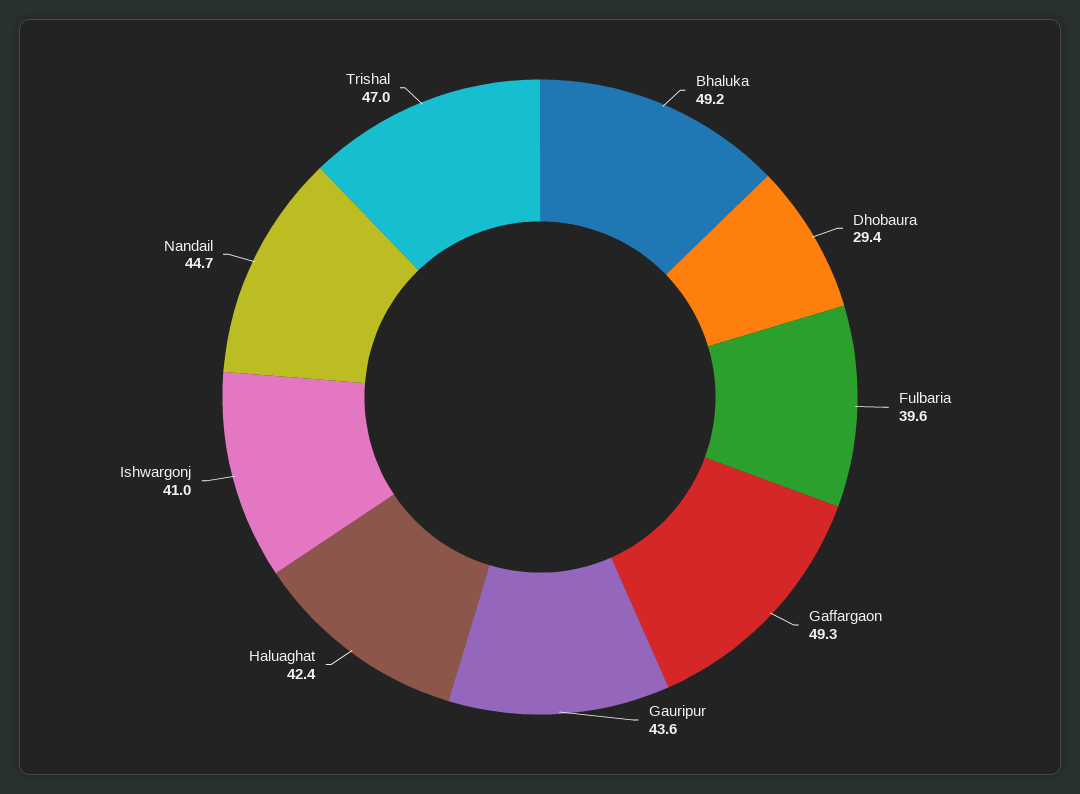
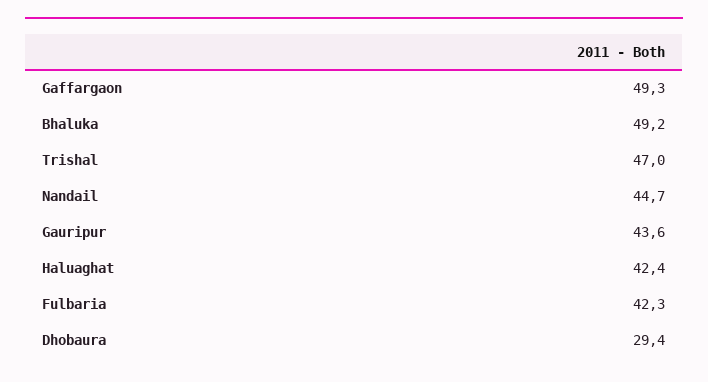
Fulbaria: 39.6 -> 42.3
Ishwargonj: 41 -> none

